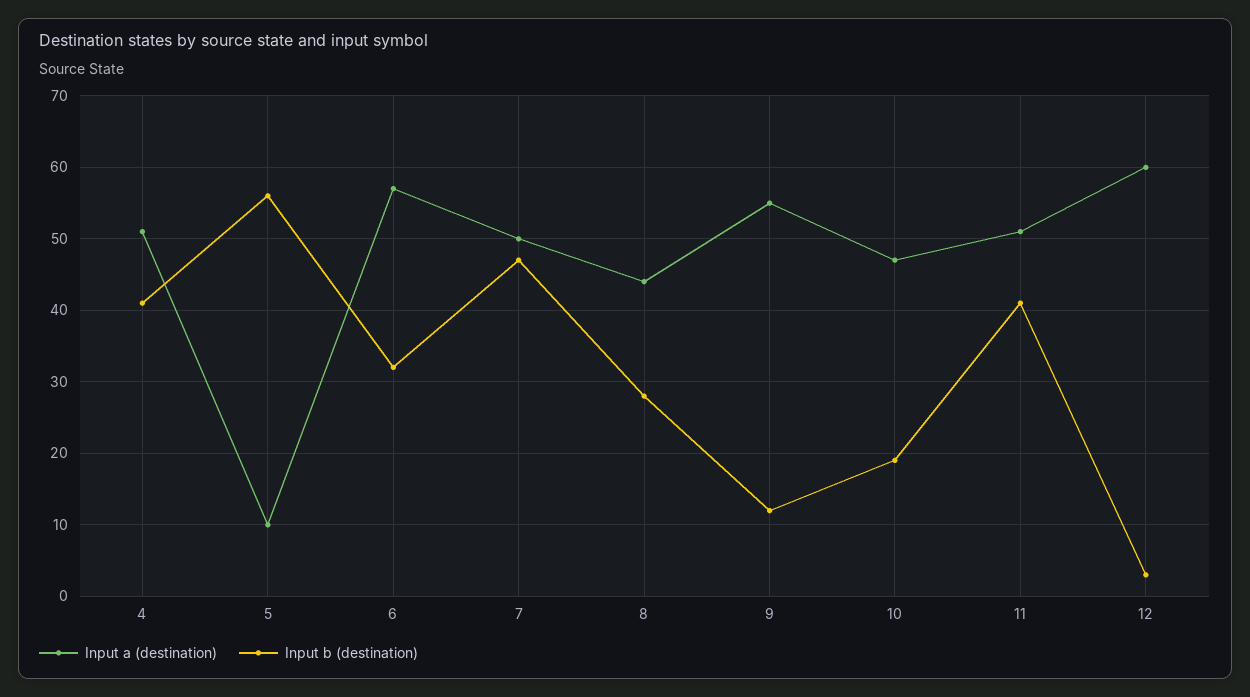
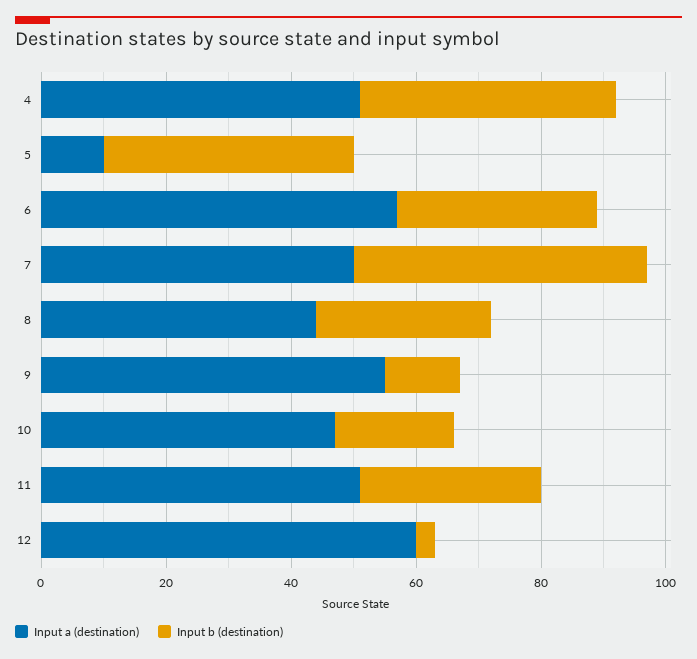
Input b (destination), 5: 56 -> 40
Input b (destination), 11: 41 -> 30

